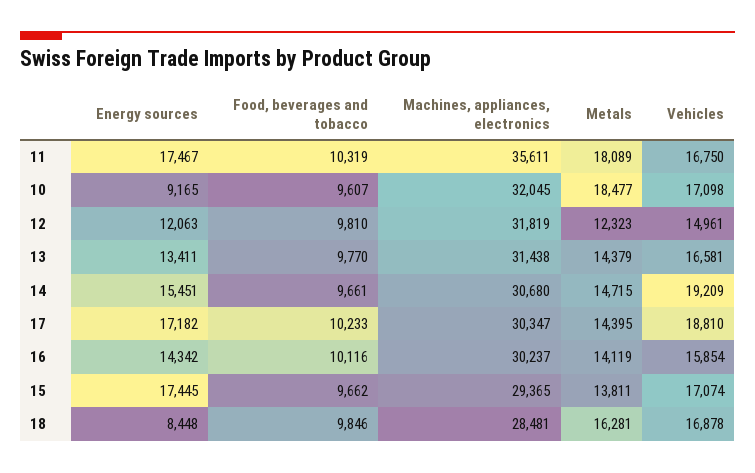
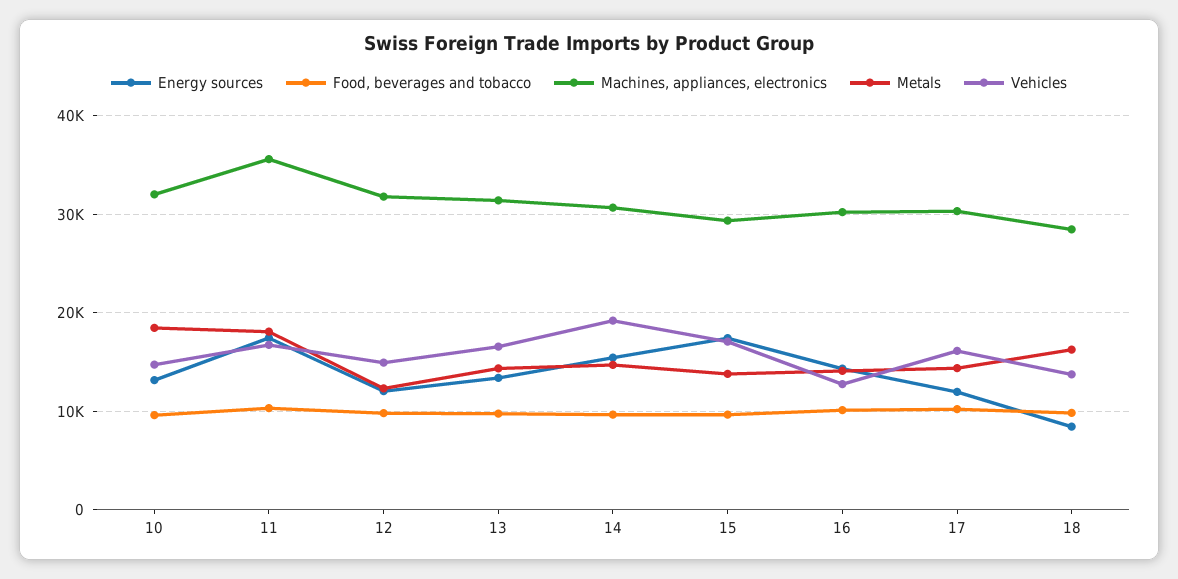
Energy sources, 10: 9165 -> 13000
Vehicles, 10: 17098 -> 15000
Energy sources, 17: 17182 -> 12000
Vehicles, 17: 18810 -> 16000
Vehicles, 16: 15854 -> 13000
Vehicles, 18: 16878 -> 14000

